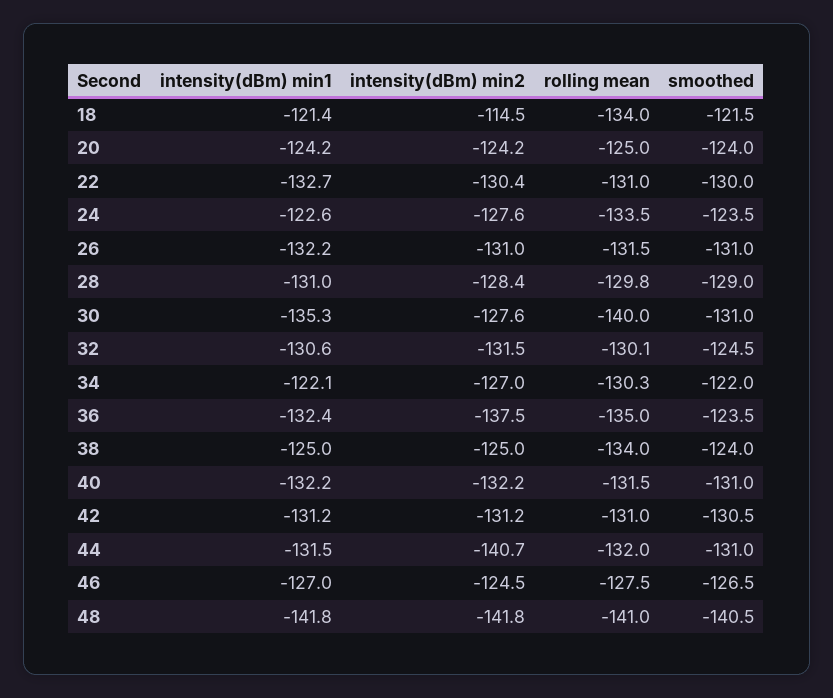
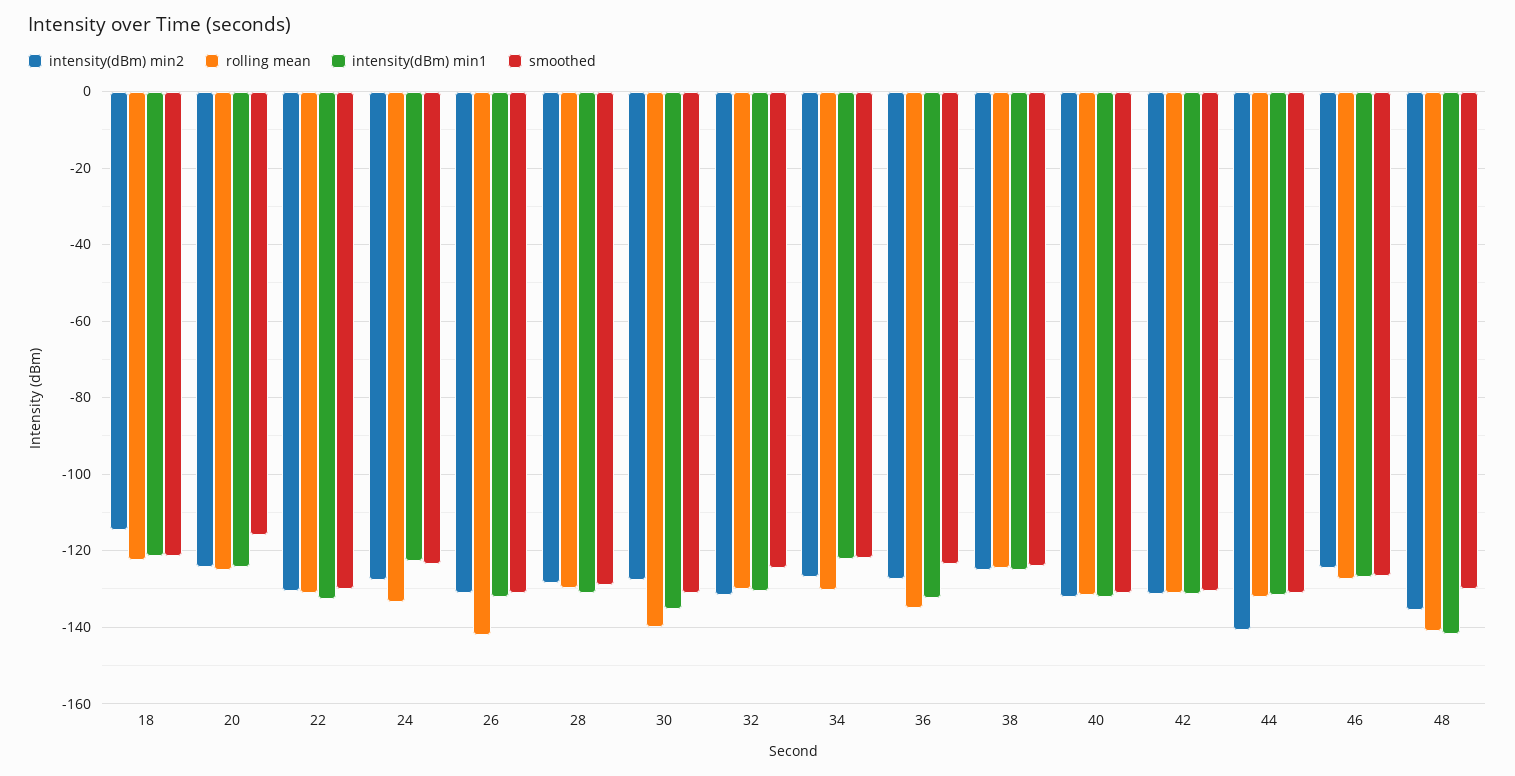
rolling mean, 18: -134 -> -122
smoothed, 20: -124 -> -116
rolling mean, 26: -131.5 -> -142
intensity(dBm) min2, 36: -137.5 -> -128
rolling mean, 38: -134 -> -124
intensity(dBm) min2, 48: -141.8 -> -136
smoothed, 48: -140.5 -> -130

